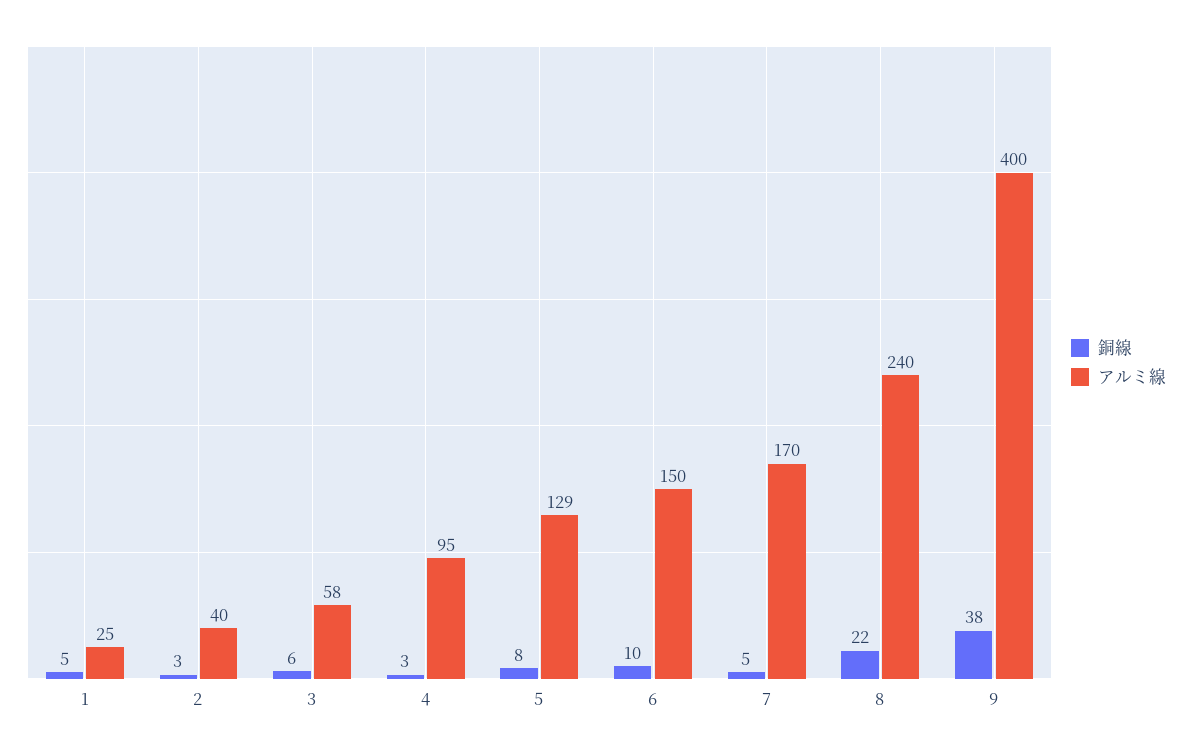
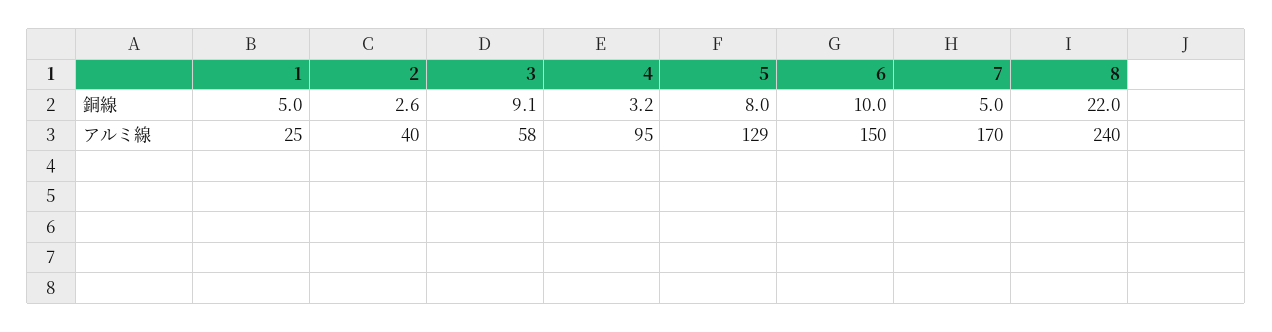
銅線, 3: 6 -> 9.1
銅線, 9: 38 -> none
アルミ線, 9: 400 -> none

